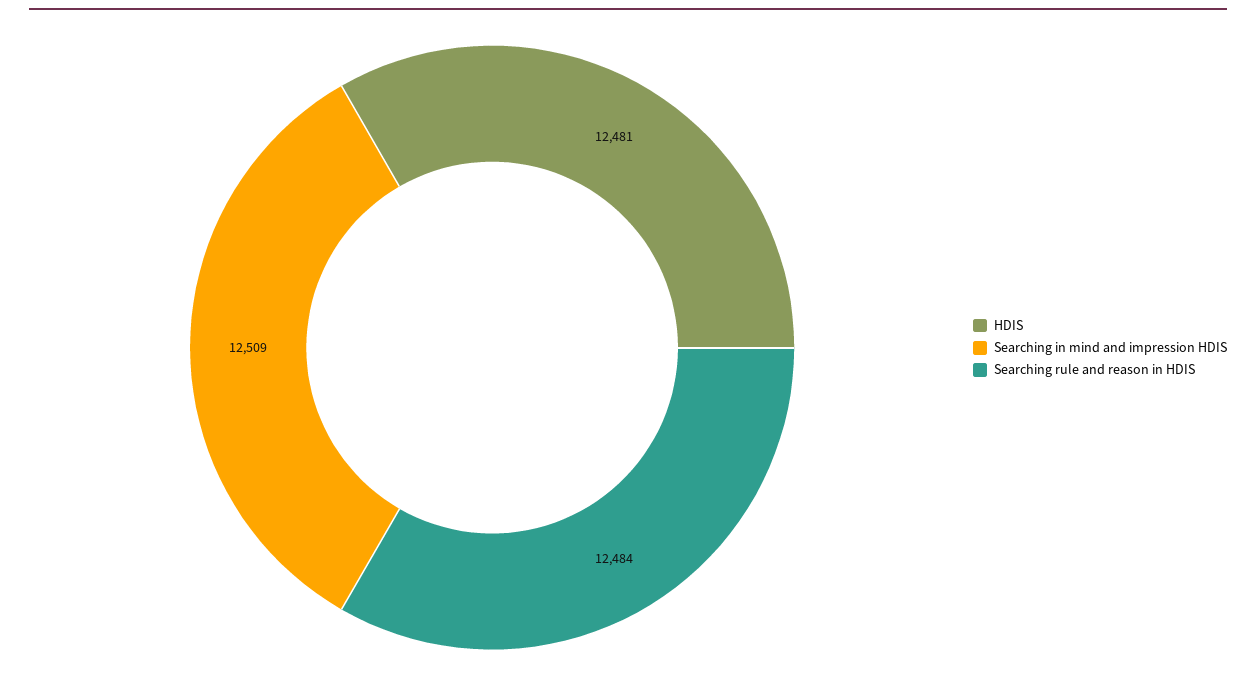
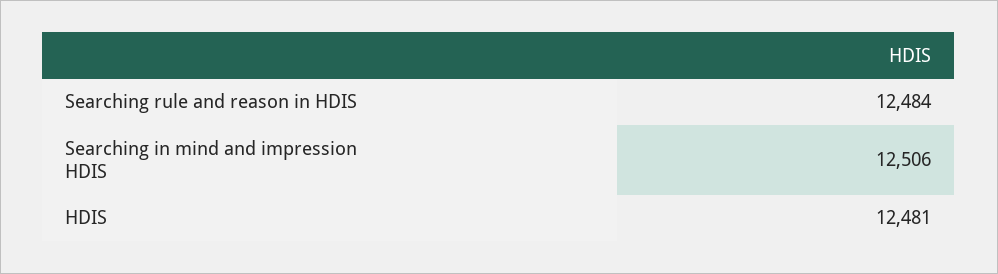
Searching in mind and impression HDIS: 12509 -> 12506

